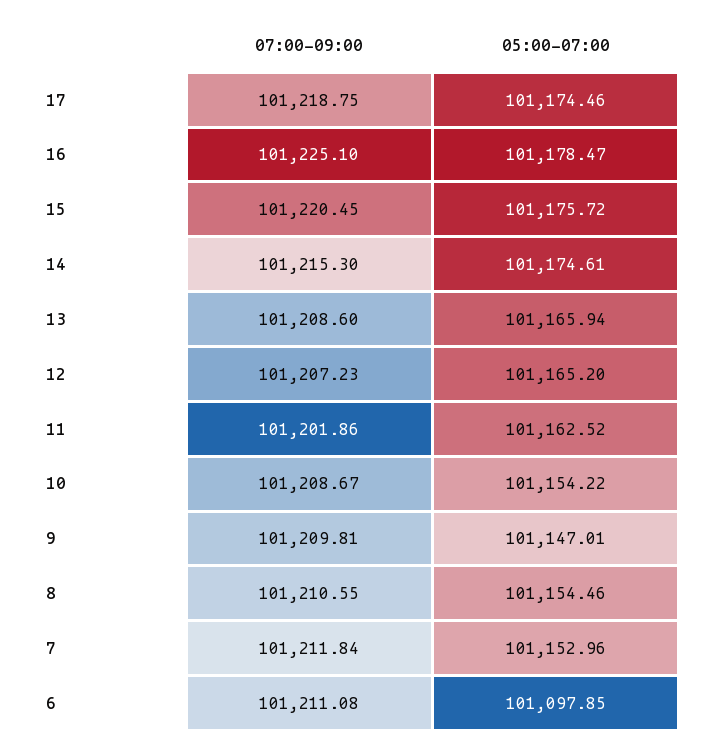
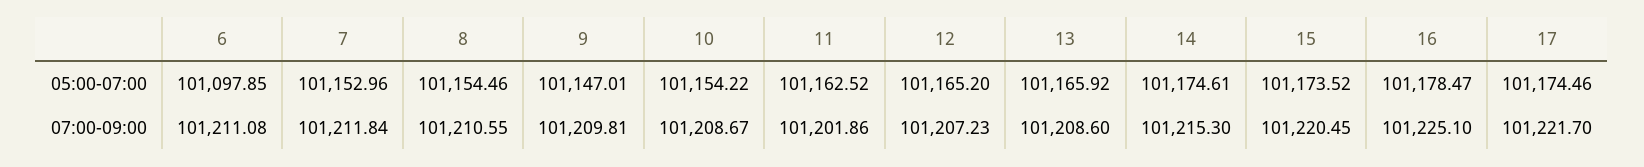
07:00-09:00, 17: 101218.75 -> 101221.7
05:00-07:00, 15: 101175.72 -> 101173.52
05:00-07:00, 13: 101165.94 -> 101165.92

